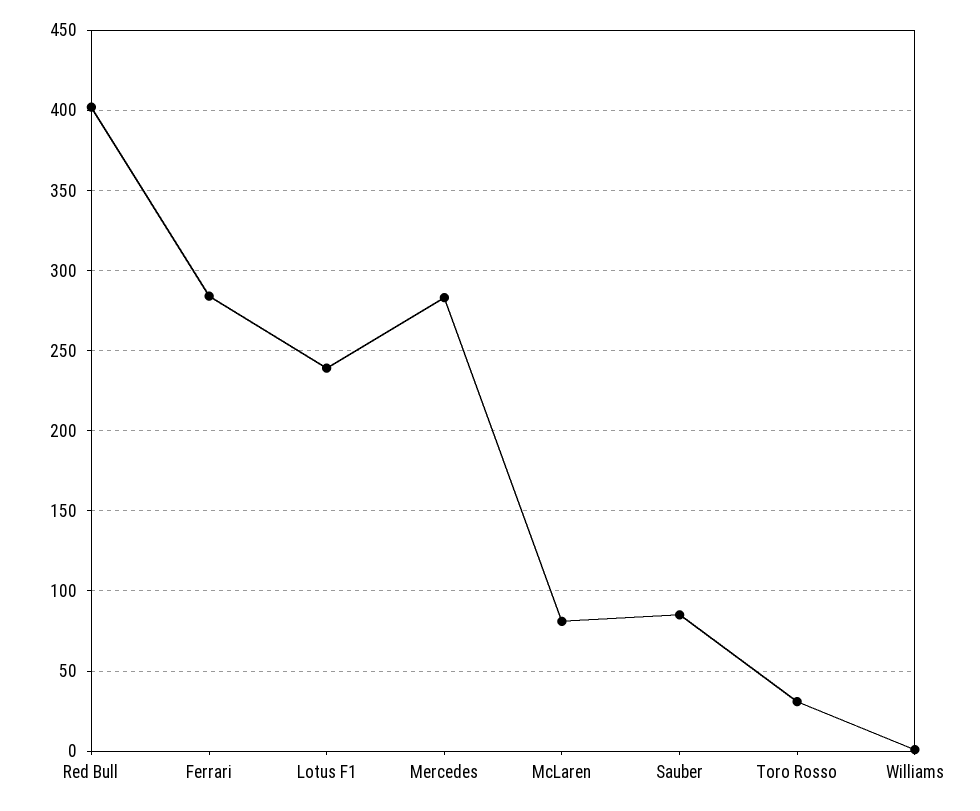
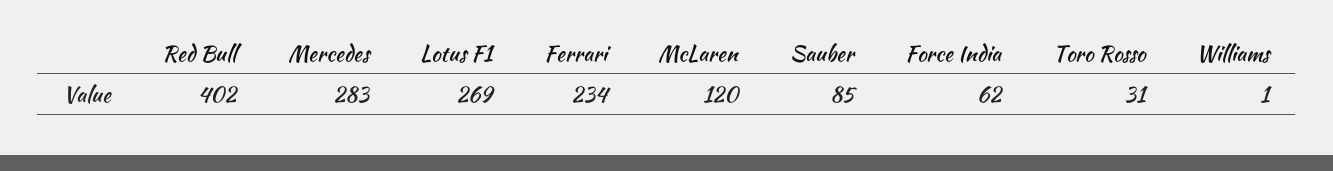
Ferrari: 285 -> 234
Lotus F1: 240 -> 269
McLaren: 80 -> 120
Force India: none -> 62

